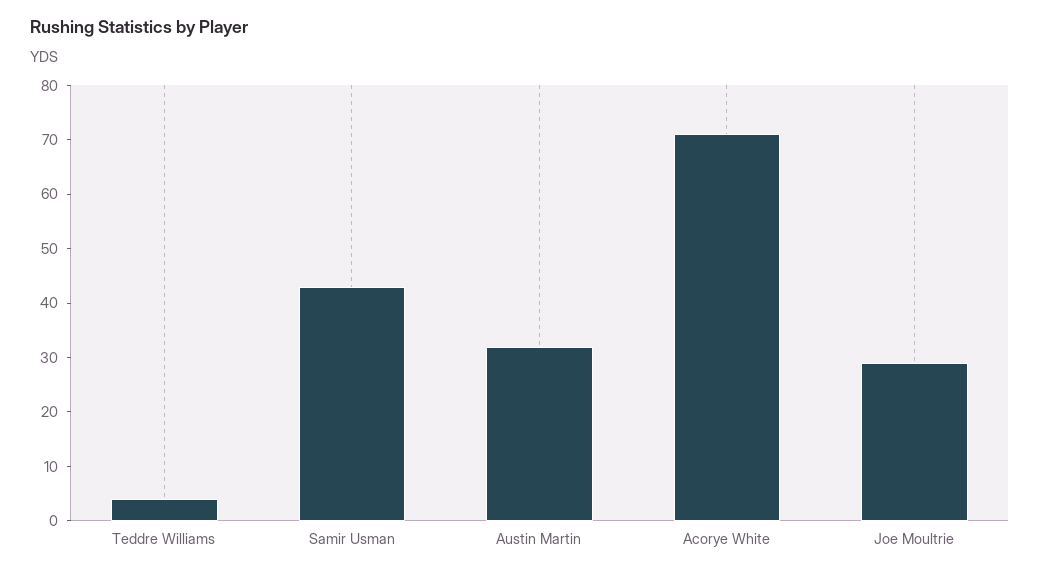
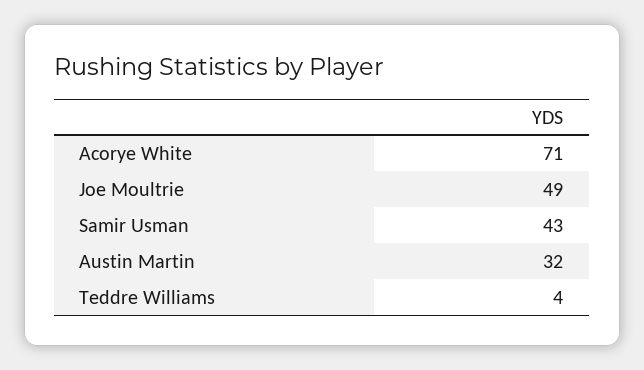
Joe Moultrie: 30 -> 49

